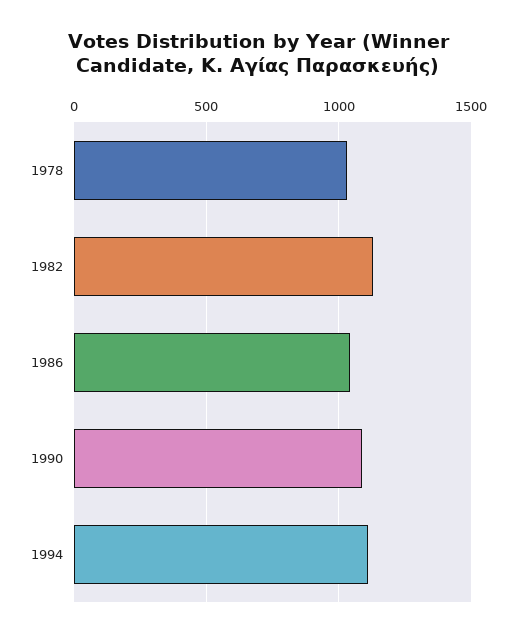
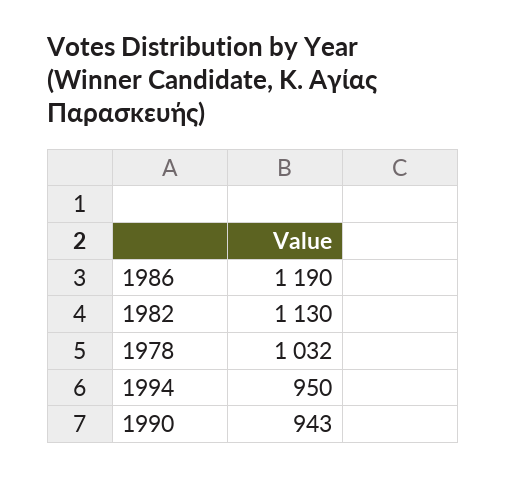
1986: 1050 -> 1190
1990: 1100 -> 943
1994: 1100 -> 950

